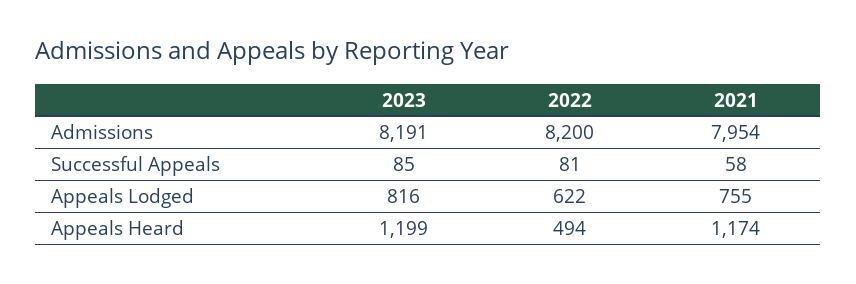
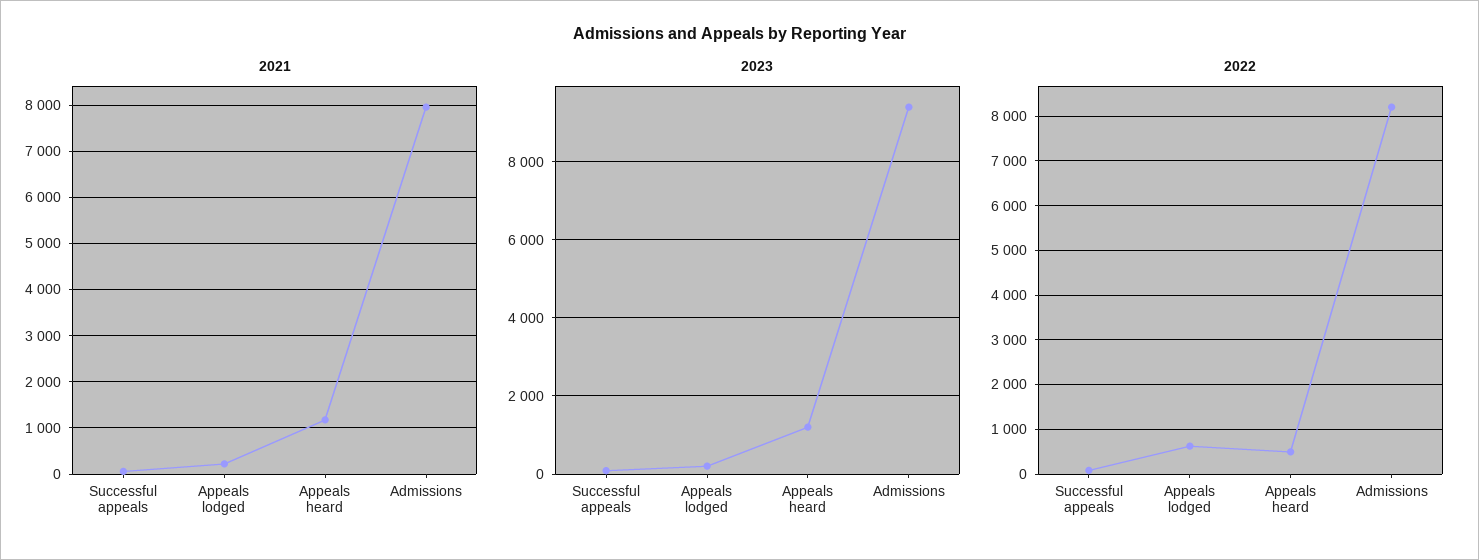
2023, Admissions: 8191 -> 9400
2023, Appeals Lodged: 816 -> 200
2021, Appeals Lodged: 755 -> 200

